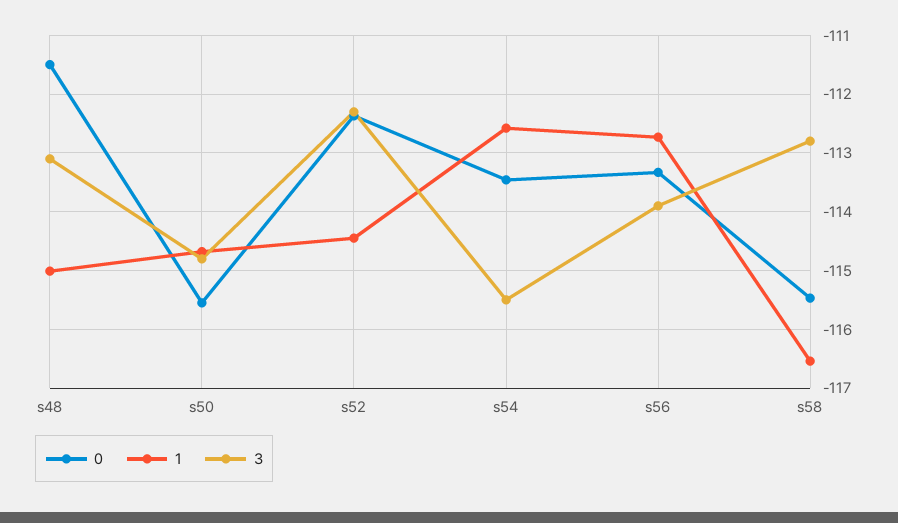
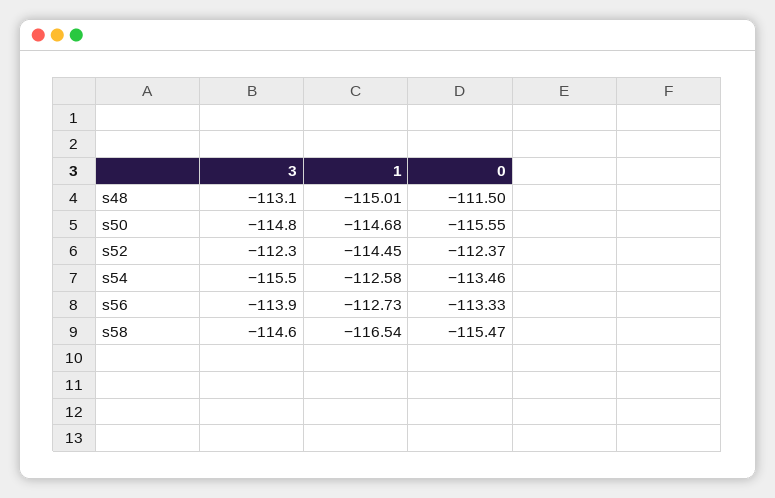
3, s58: -112.8 -> -114.6

